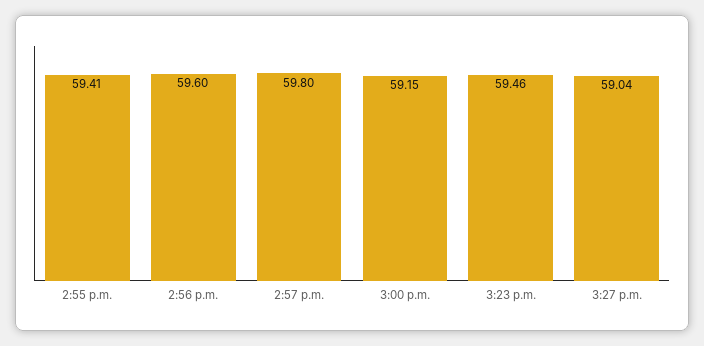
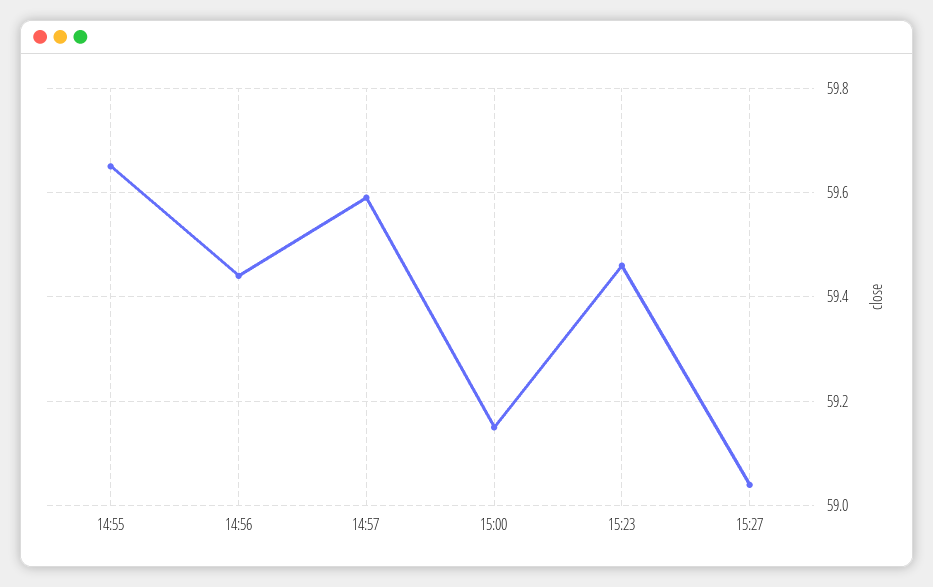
2:55 p.m.: 59.41 -> 59.65
2:56 p.m.: 59.6 -> 59.45
2:57 p.m.: 59.8 -> 59.6

